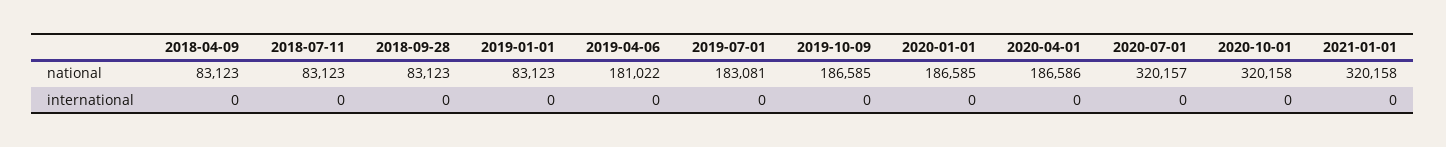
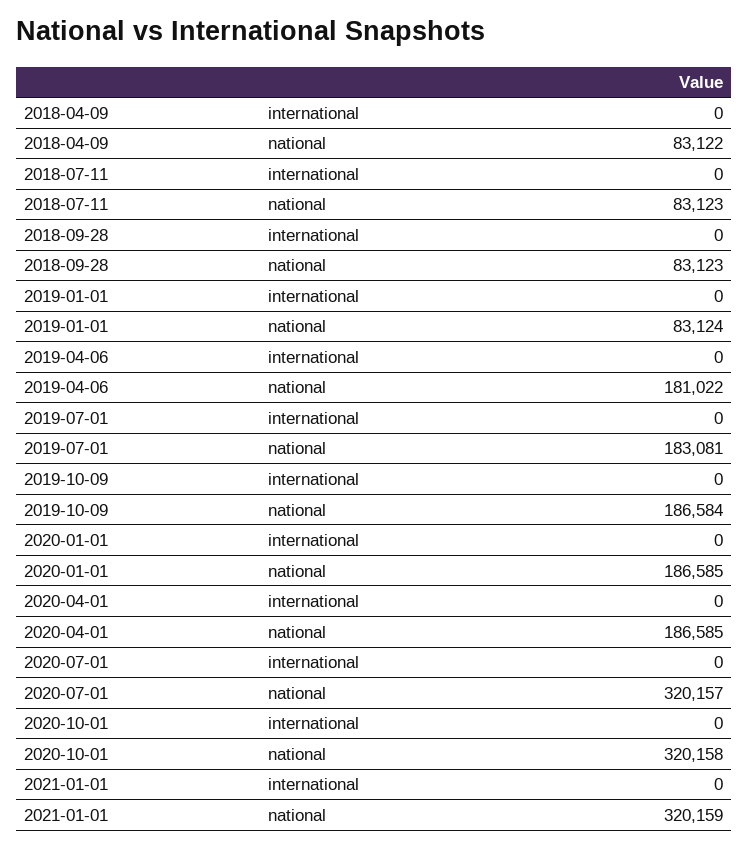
2018-04-09, national: 83123 -> 83122
2019-01-01, national: 83123 -> 83124
2019-10-09, national: 186585 -> 186584
2020-04-01, national: 186586 -> 186585
2021-01-01, national: 320158 -> 320159

